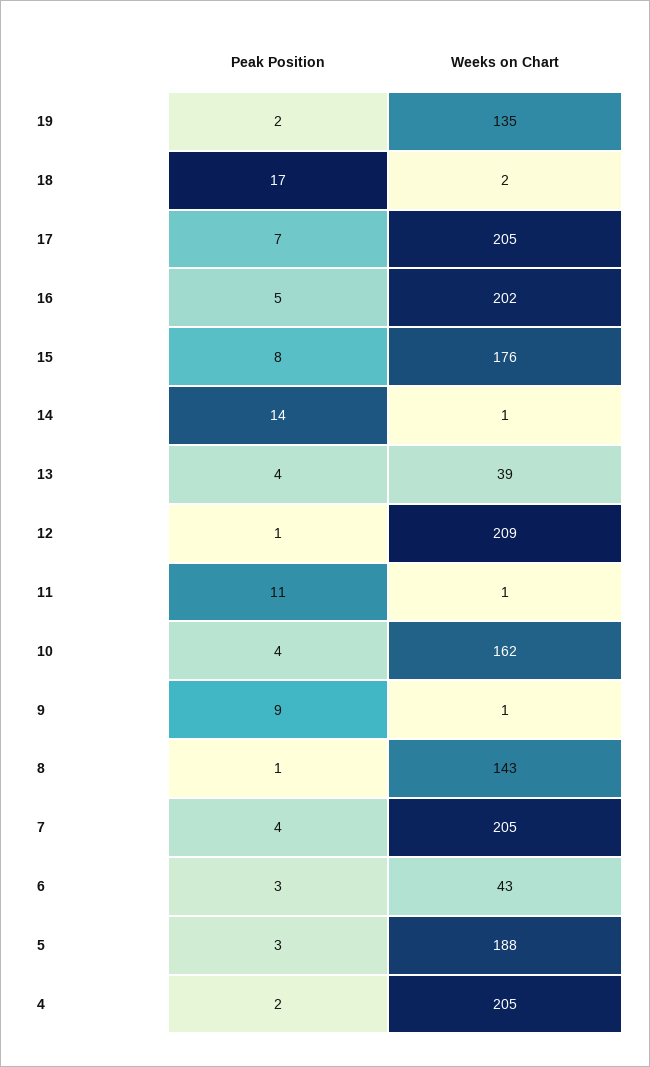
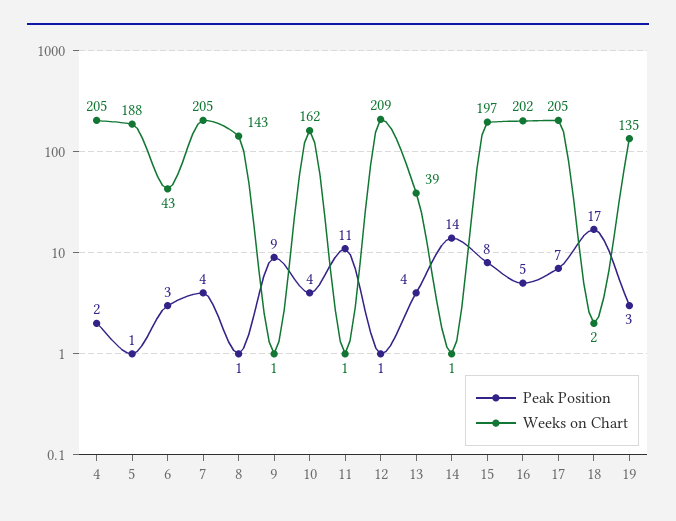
Peak Position, 19: 2 -> 3
Weeks on Chart, 15: 176 -> 197
Peak Position, 5: 3 -> 1

